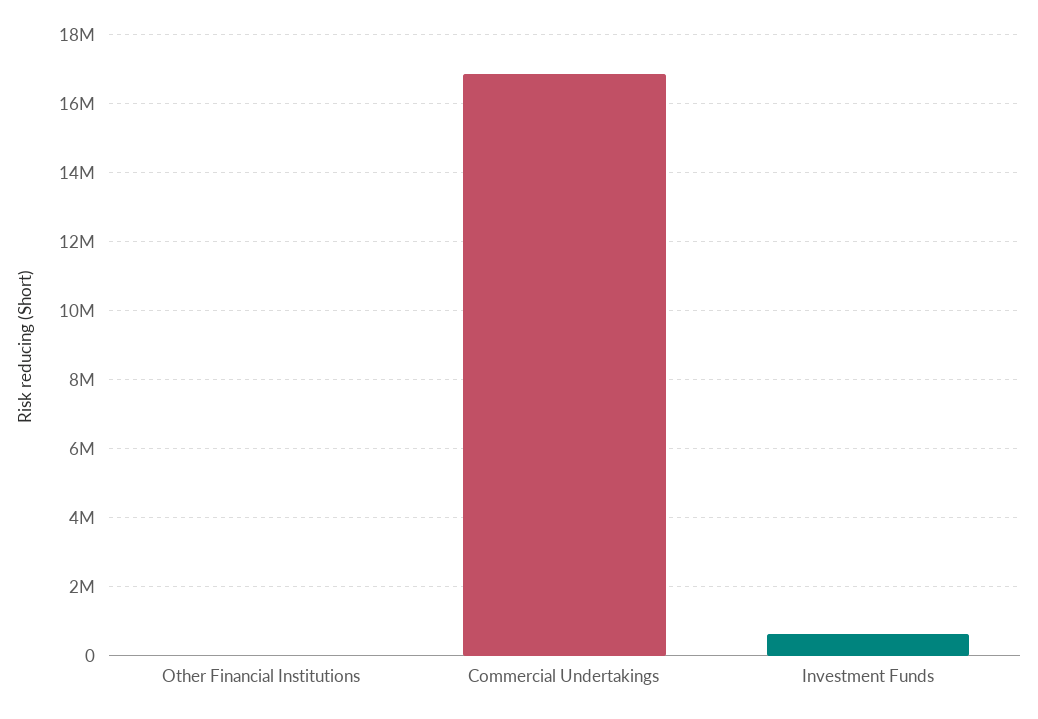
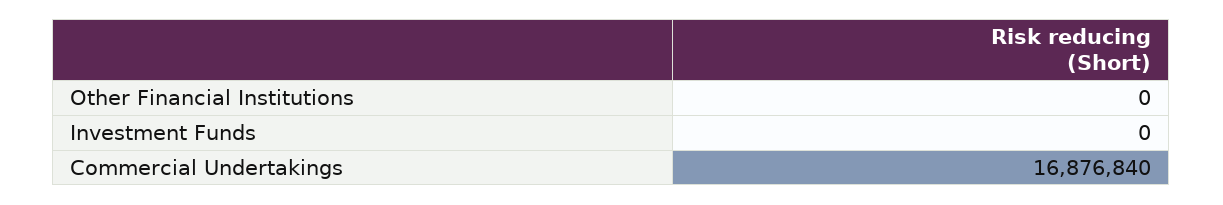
Investment Funds: 600000 -> 0

